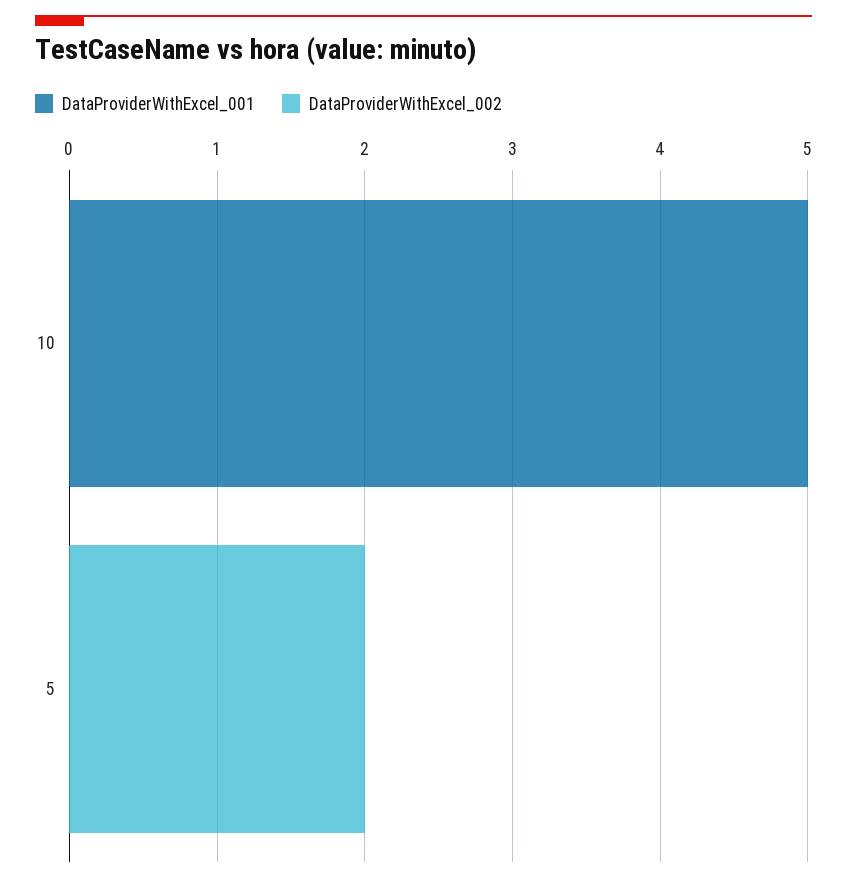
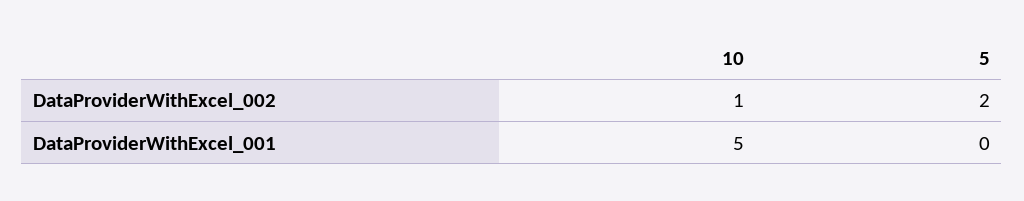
DataProviderWithExcel_002, 10: 0 -> 1

